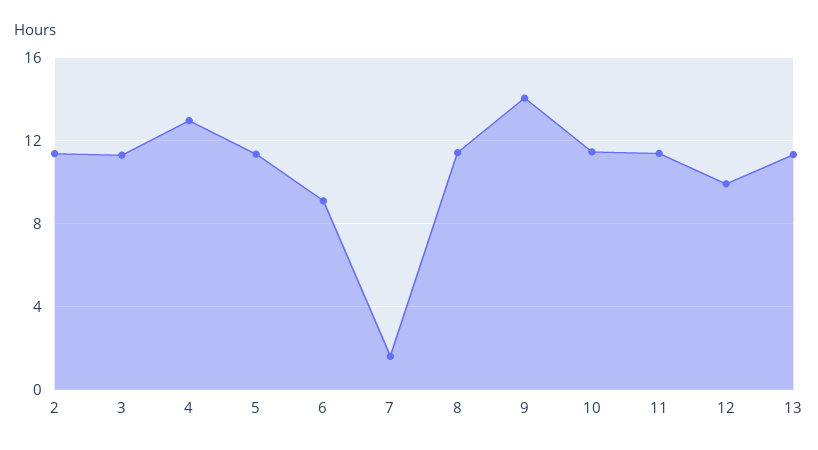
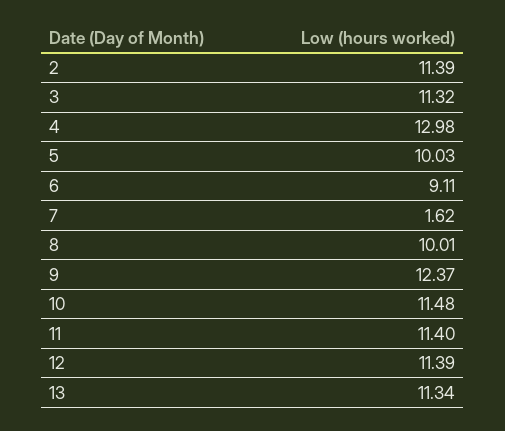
5: 11.5 -> 10.03
8: 11.5 -> 10.01
9: 14 -> 12.37
12: 10 -> 11.39

